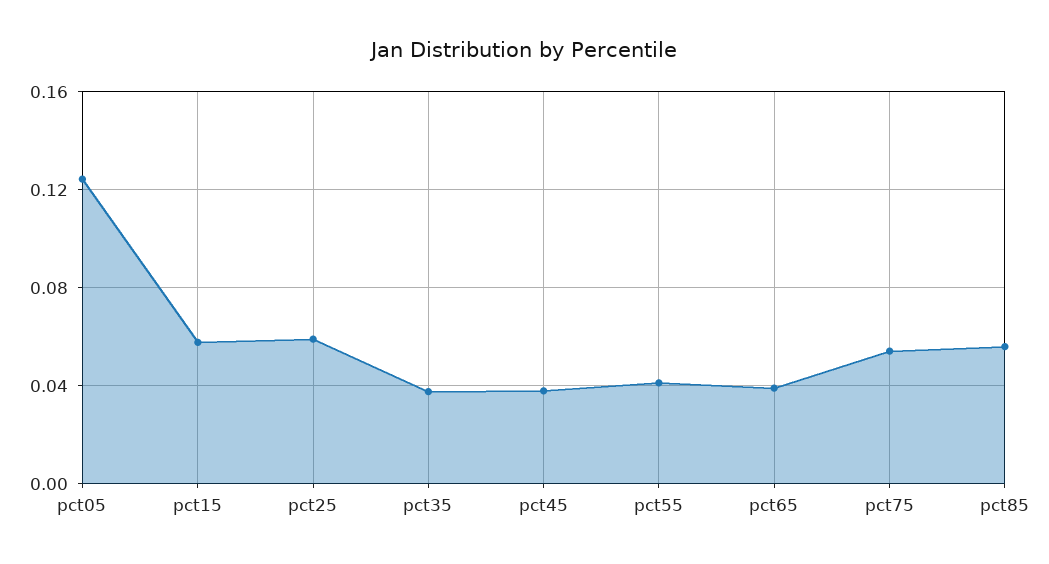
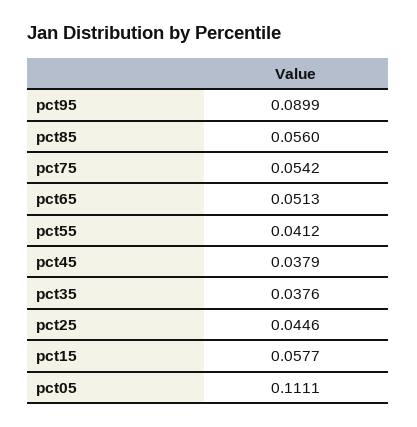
pct05: 0.125 -> 0.1111
pct25: 0.06 -> 0.0446
pct65: 0.04 -> 0.0513
pct95: none -> 0.0899

